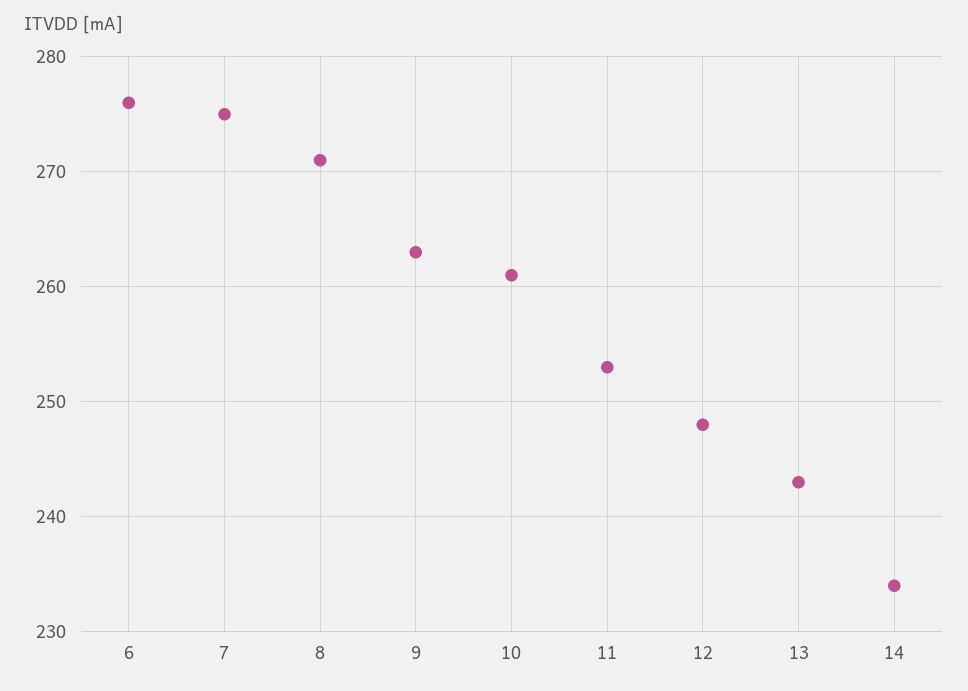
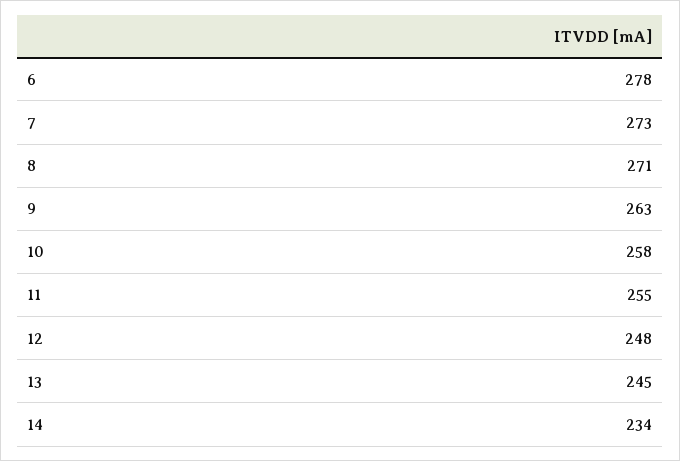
6: 276 -> 278
7: 275 -> 273
10: 261 -> 258
11: 253 -> 255
13: 243 -> 245

